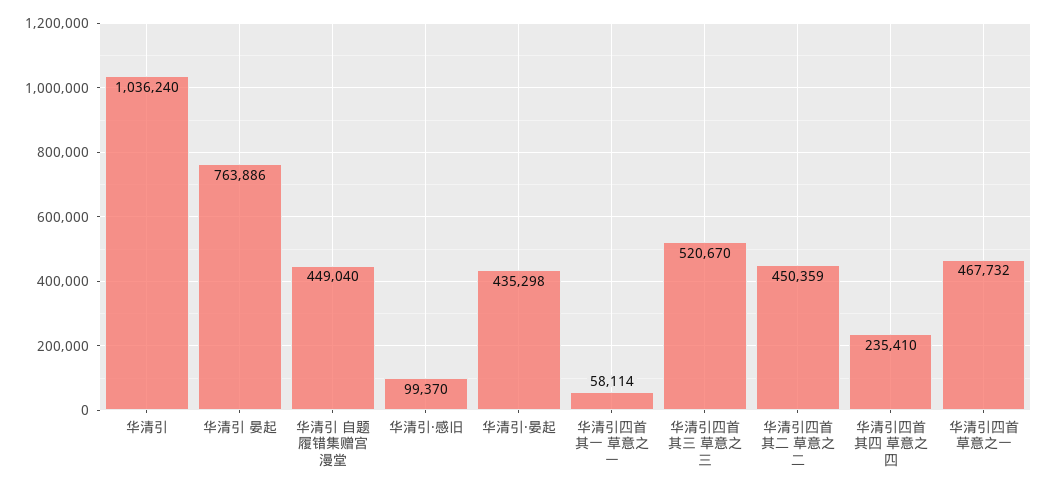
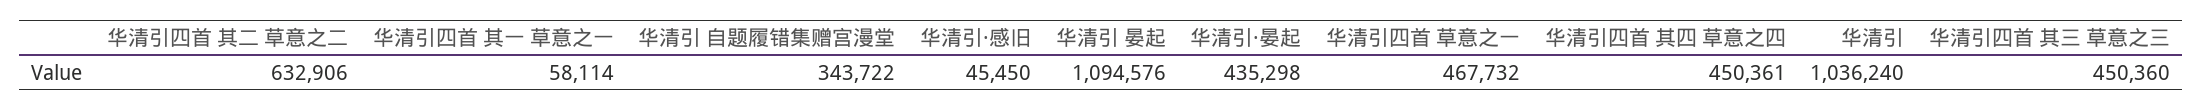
华清引 晏起: 763886 -> 1094576
华清引 自题履错集赠宫漫堂: 449040 -> 343722
华清引·感旧: 99370 -> 45450
华清引四首 其三 草意之三: 520670 -> 450360
华清引四首 其二 草意之二: 450359 -> 632906
华清引四首 其四 草意之四: 235410 -> 450361

